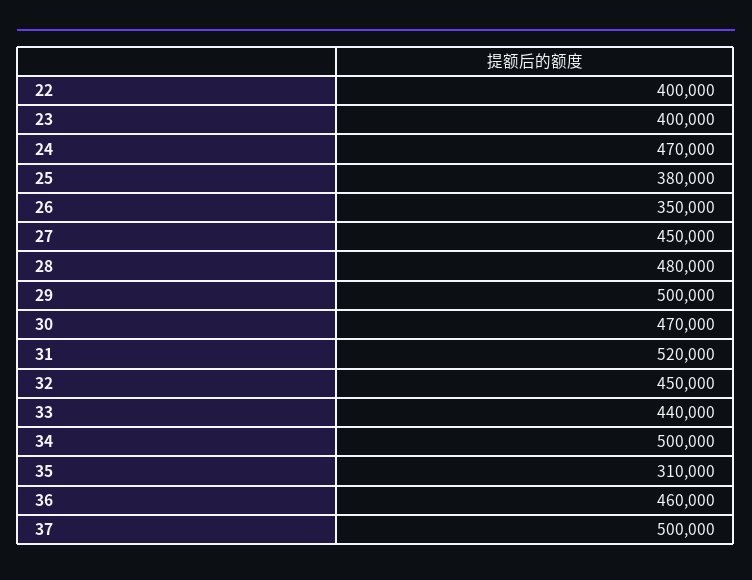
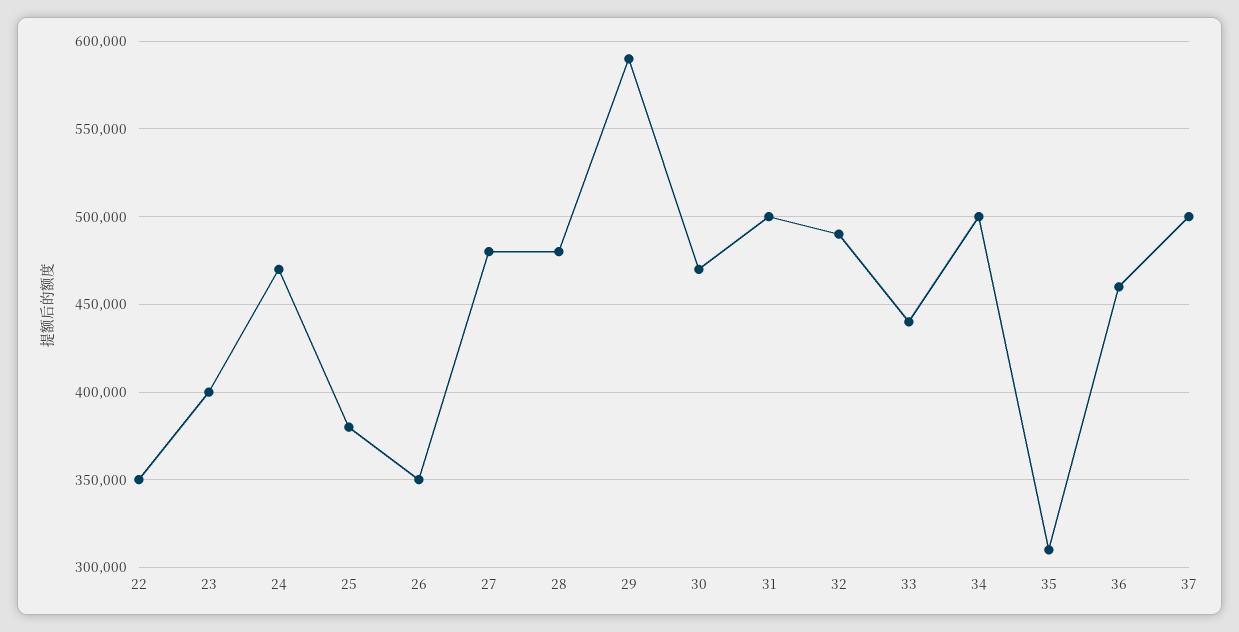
22: 400000 -> 350000
27: 450000 -> 480000
29: 500000 -> 590000
31: 520000 -> 500000
32: 450000 -> 490000

